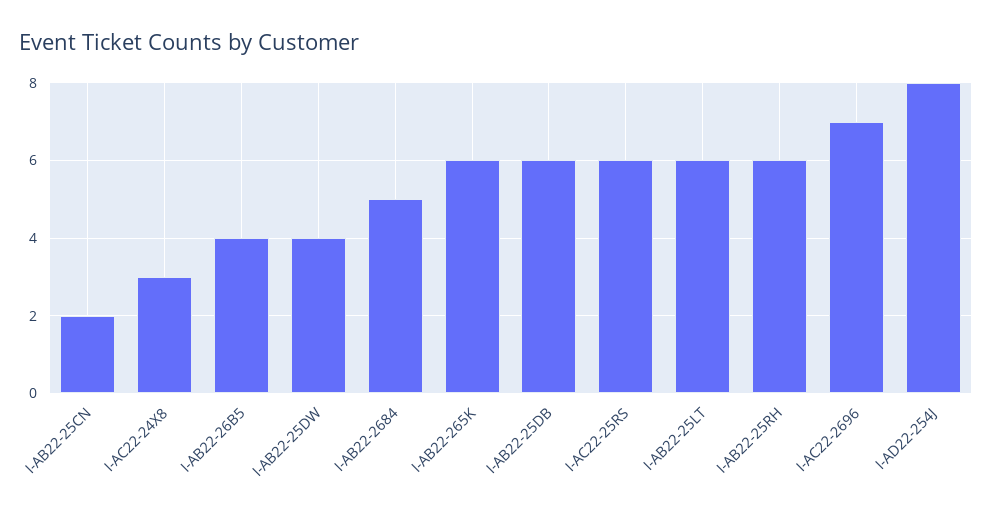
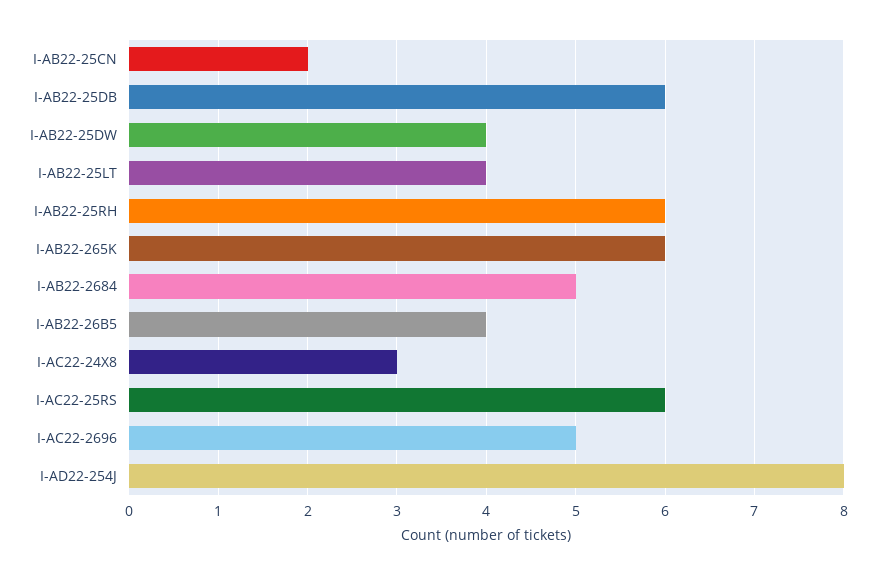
I-AB22-25LT: 6 -> 4
I-AC22-2696: 7 -> 5

